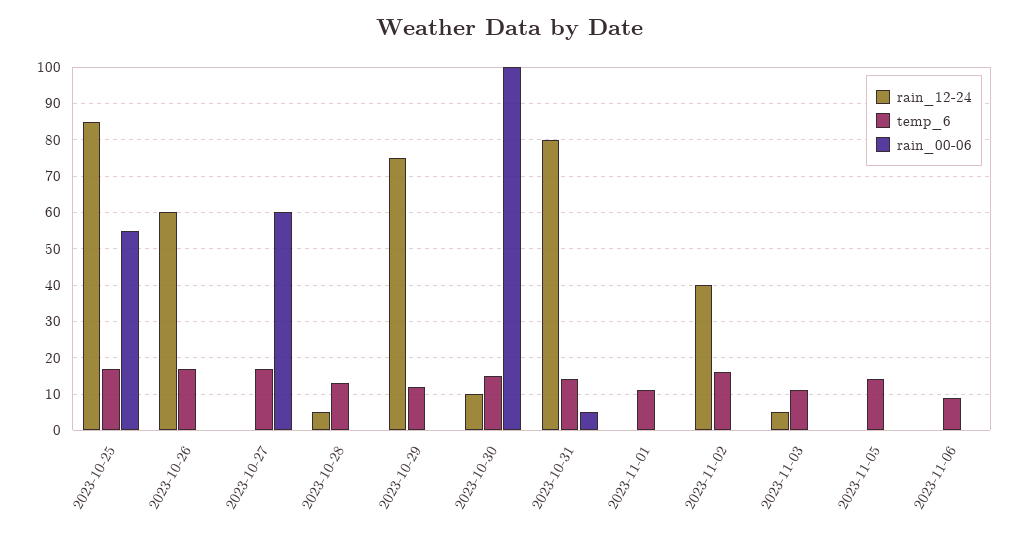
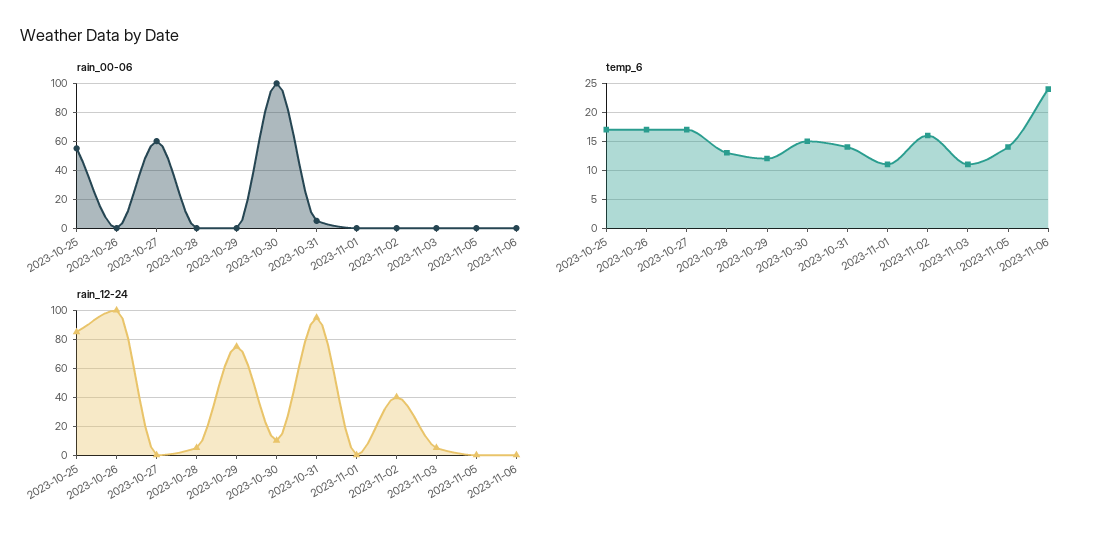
rain_12-24, 2023-10-26: 60 -> 100
rain_12-24, 2023-10-31: 80 -> 95
temp_6, 2023-11-06: 10 -> 25

